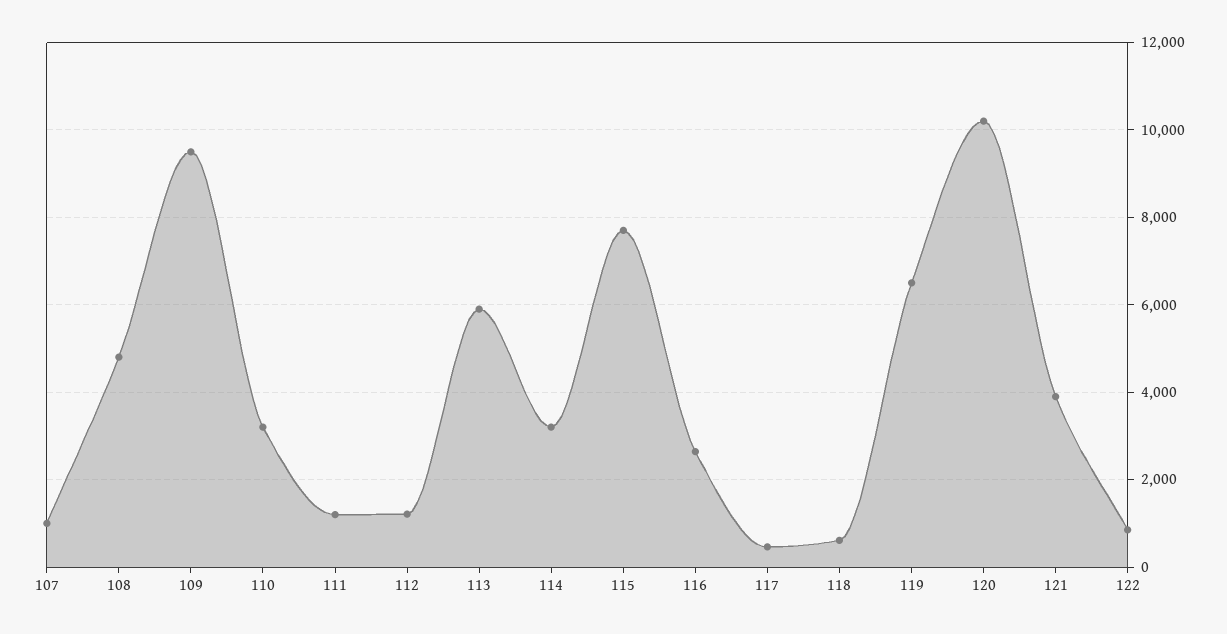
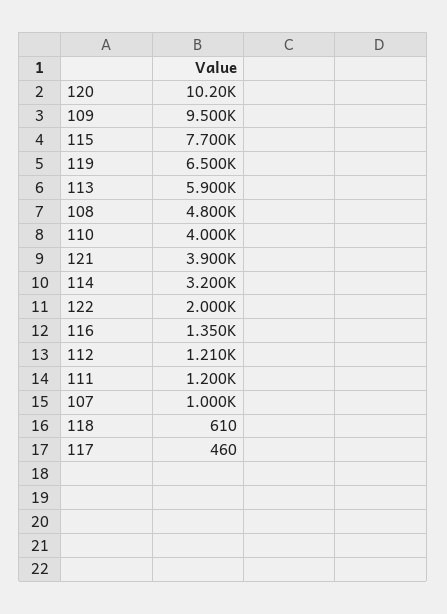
110: 3200 -> 4000
116: 2600 -> 1350
122: 800 -> 2000

